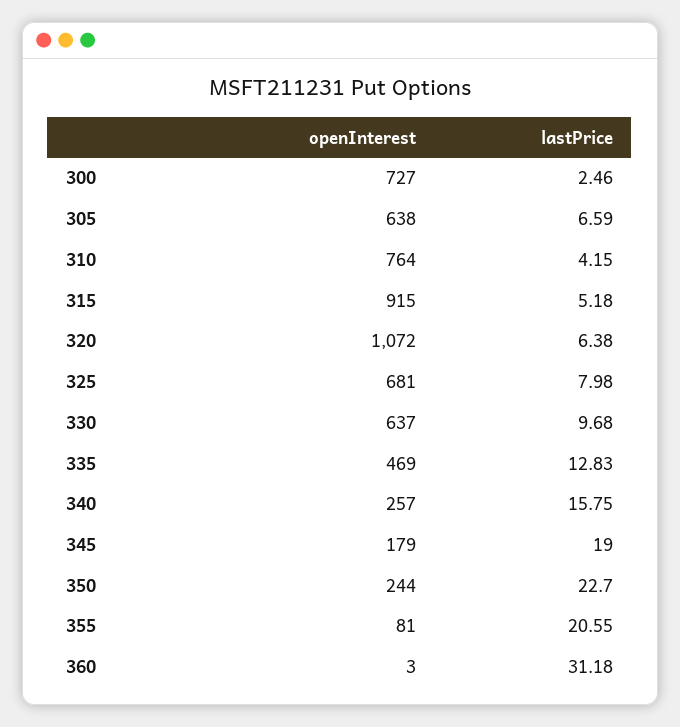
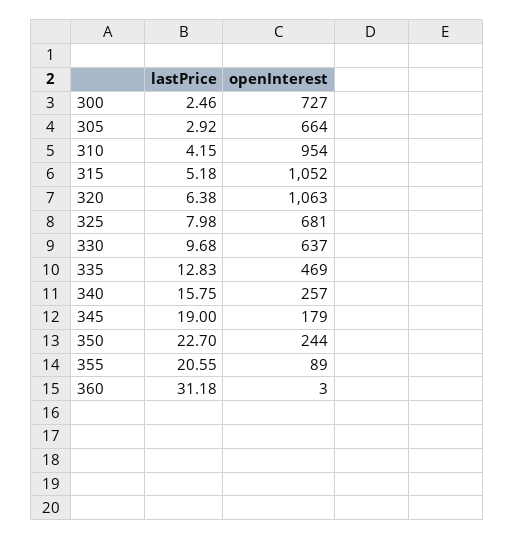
openInterest, 305: 638 -> 664
lastPrice, 305: 6.59 -> 2.92
openInterest, 310: 764 -> 954
openInterest, 315: 915 -> 1052
openInterest, 320: 1072 -> 1063
openInterest, 355: 81 -> 89

